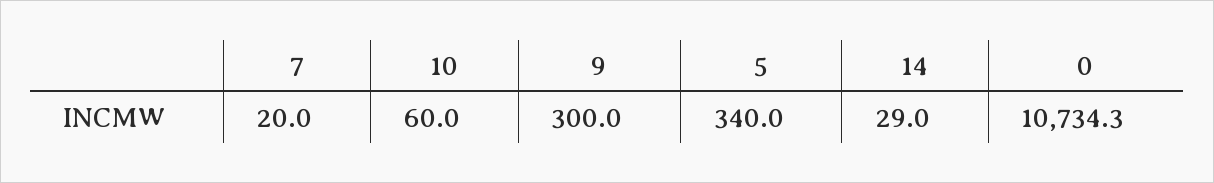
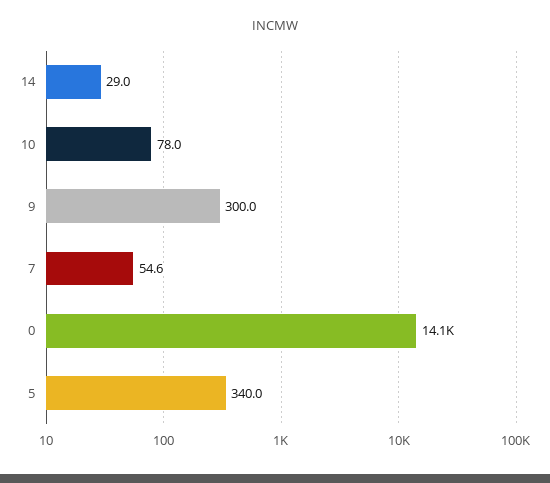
7: 20 -> 54.6
10: 60 -> 78
0: 10734.3 -> 14100

